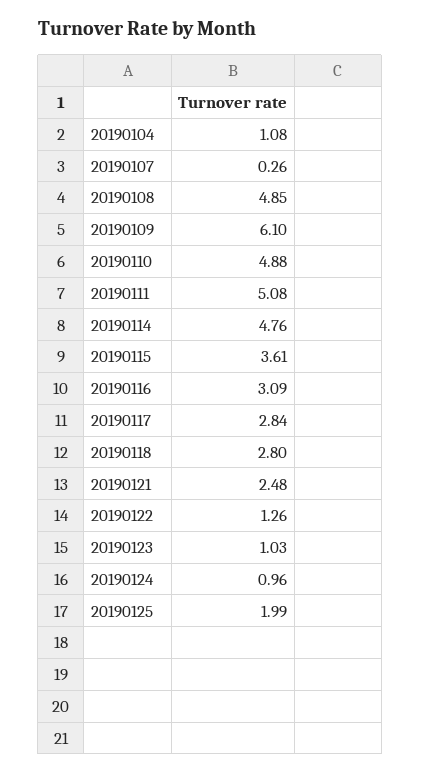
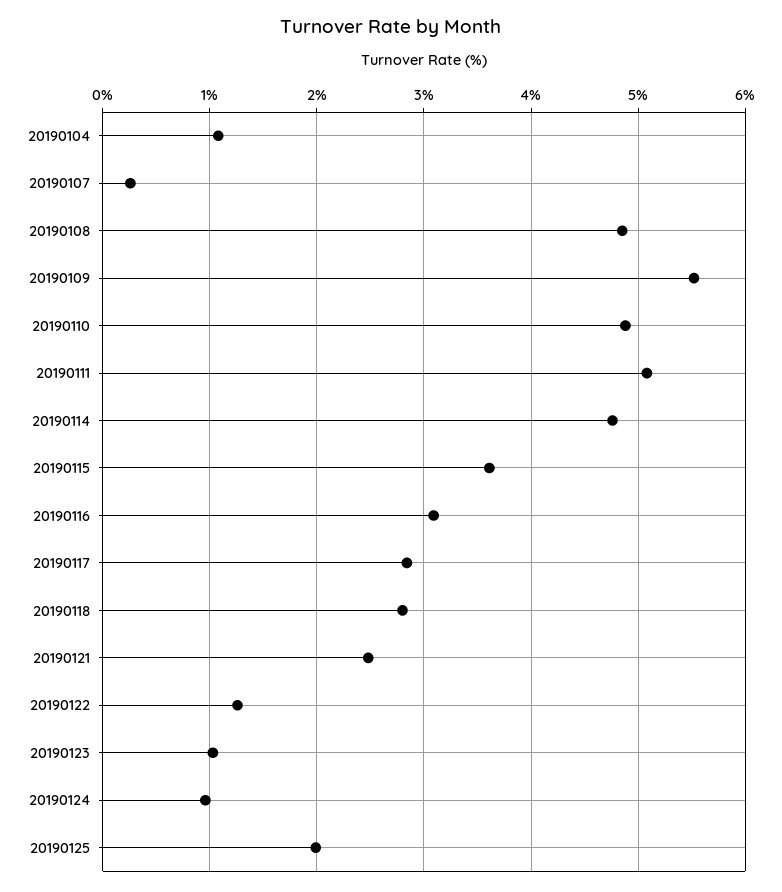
20190109: 6.1 -> 5.5

